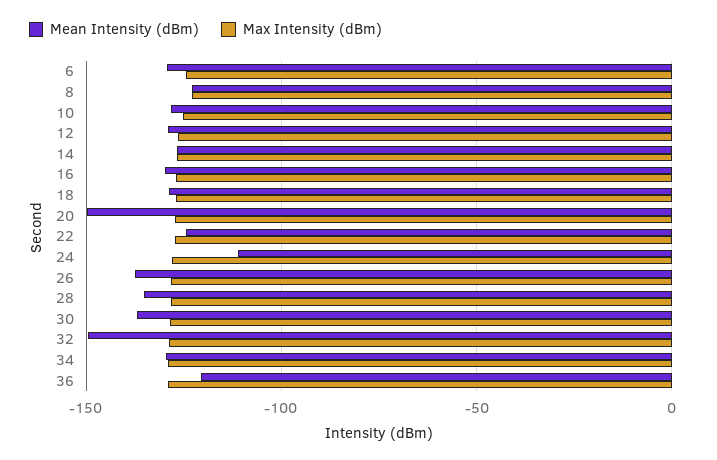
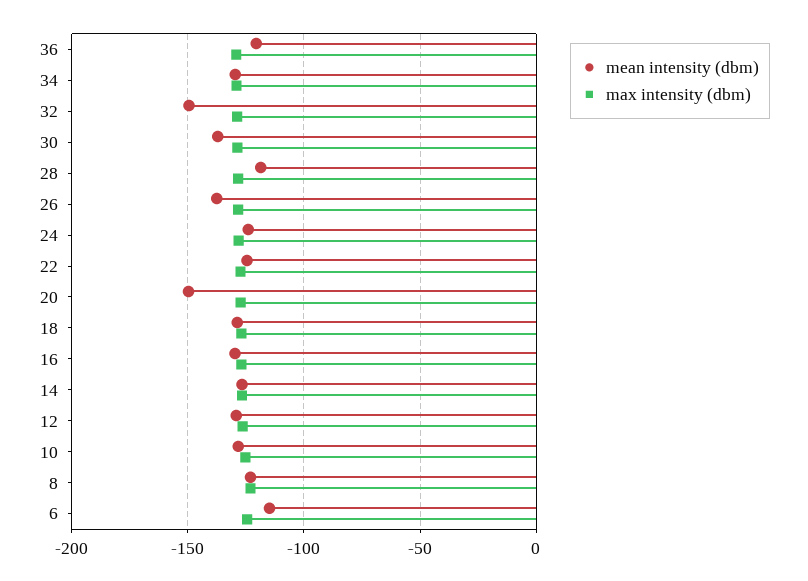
Mean Intensity (dBm), 6: -130 -> -115
Mean Intensity (dBm), 24: -110 -> -125
Mean Intensity (dBm), 28: -135 -> -120

